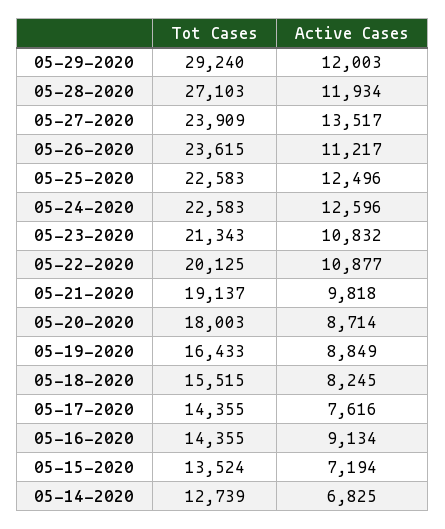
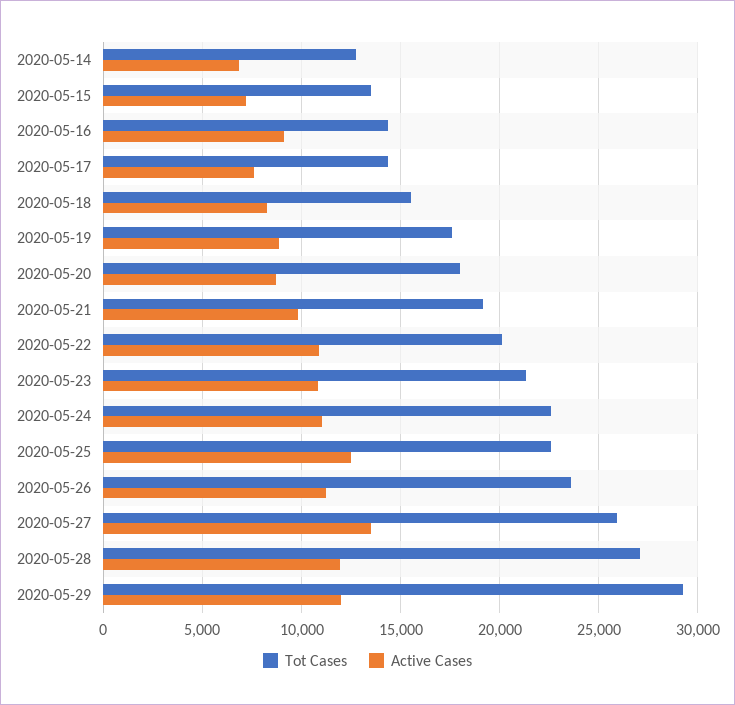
Tot Cases, 05-27-2020: 23909 -> 26000
Active Cases, 05-24-2020: 12596 -> 11000
Tot Cases, 05-19-2020: 16433 -> 17500

